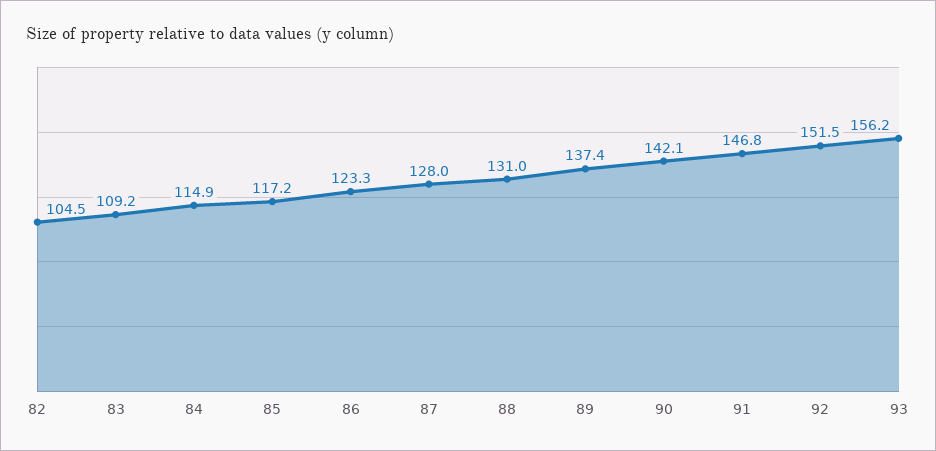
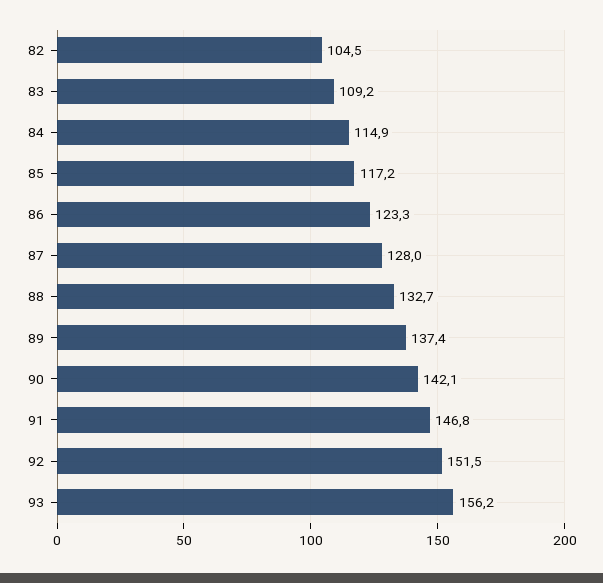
88: 131 -> 132.7

